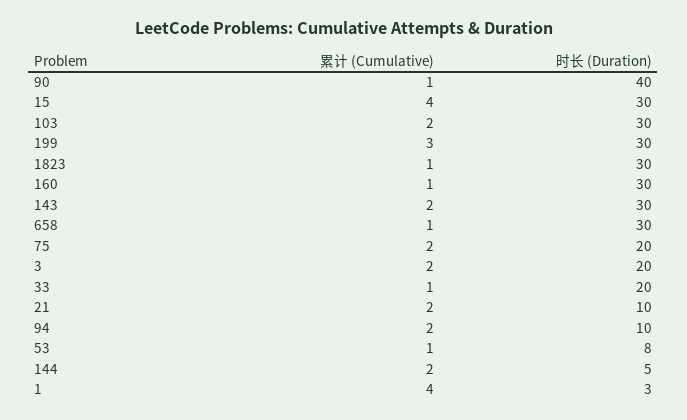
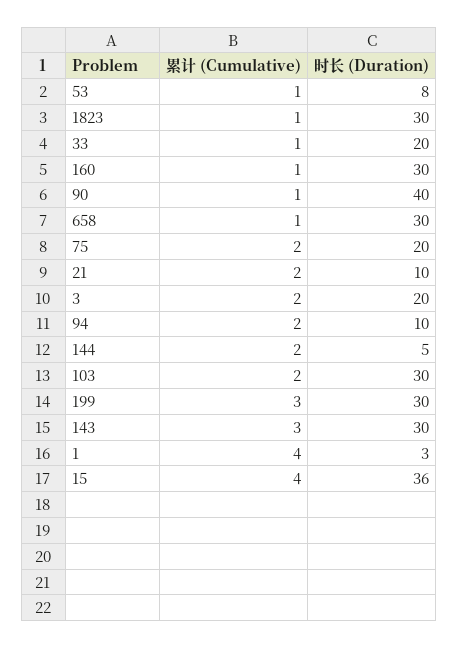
时长 (Duration), 15: 30 -> 36
累计 (Cumulative), 143: 2 -> 3

